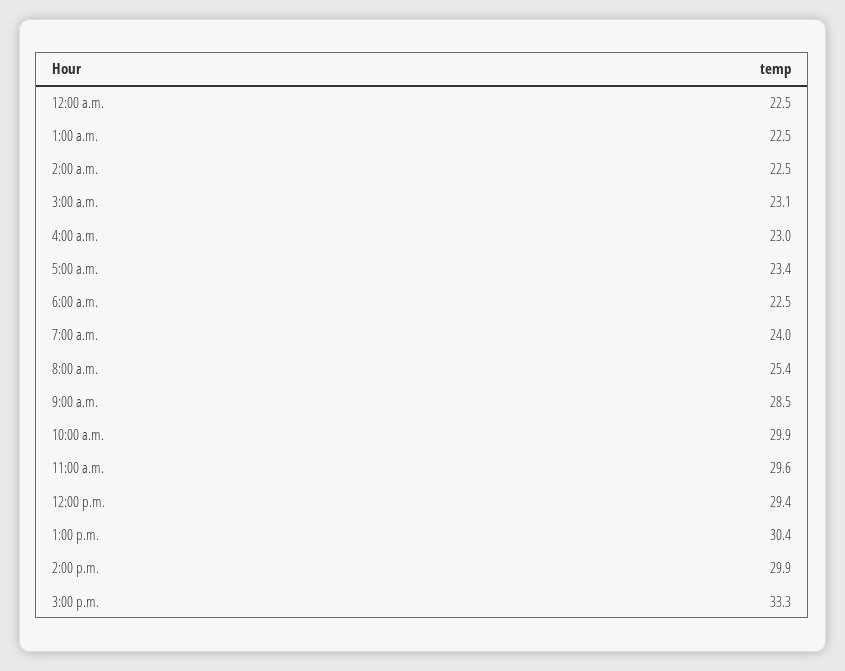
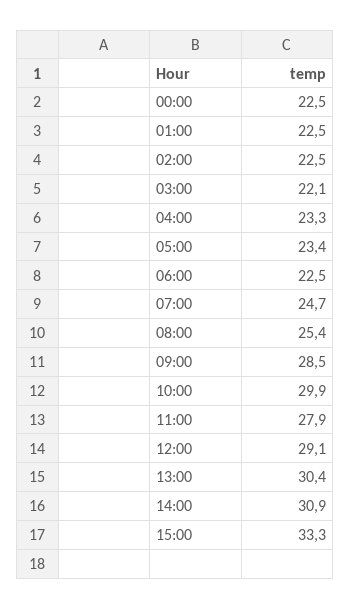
3:00 a.m.: 23.1 -> 22.1
4:00 a.m.: 23 -> 23.3
7:00 a.m.: 24 -> 24.7
11:00 a.m.: 29.6 -> 27.9
12:00 p.m.: 29.4 -> 29.1
2:00 p.m.: 29.9 -> 30.9

